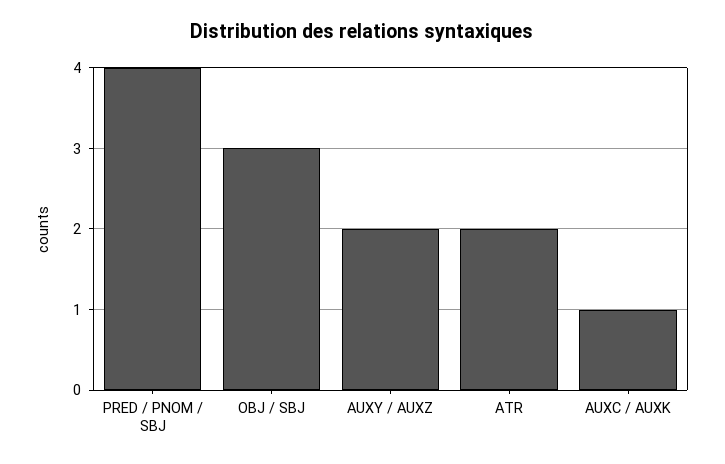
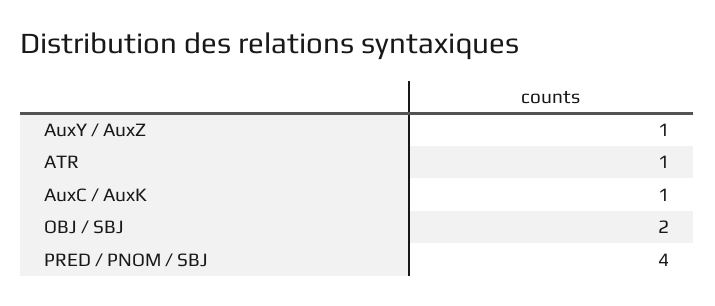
OBJ / SBJ: 3 -> 2
AUXY / AUXZ: 2 -> 1
ATR: 2 -> 1

